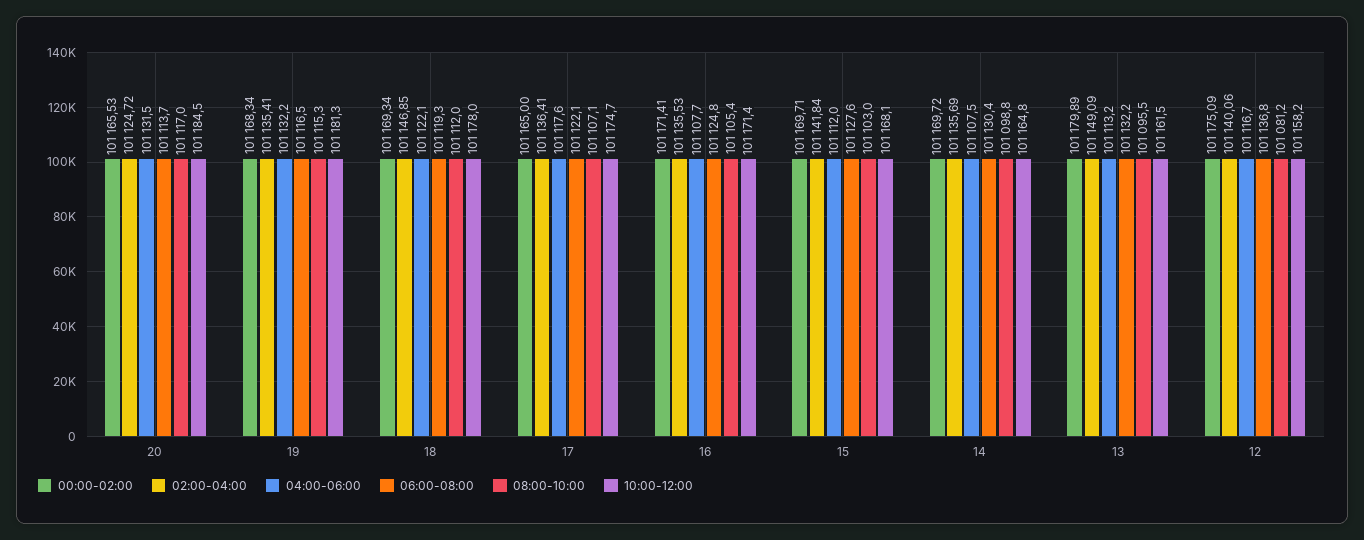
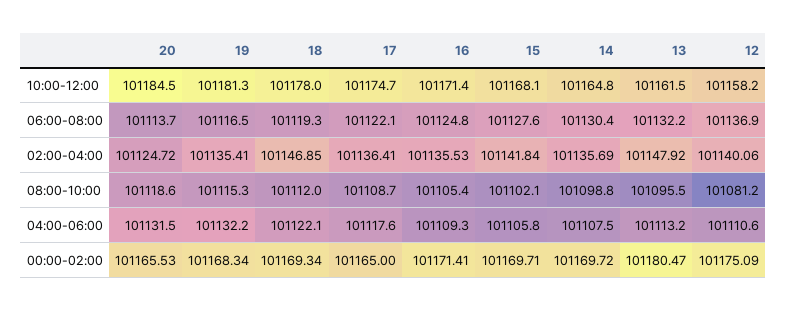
08:00-10:00, 20: 101117 -> 101118.6
08:00-10:00, 17: 101107.1 -> 101108.7
04:00-06:00, 16: 101107.7 -> 101109.3
04:00-06:00, 15: 101112 -> 101105.8
08:00-10:00, 15: 101103 -> 101102.1
00:00-02:00, 13: 101179.89 -> 101180.47
02:00-04:00, 13: 101149.09 -> 101147.92
04:00-06:00, 12: 101116.7 -> 101110.6
06:00-08:00, 12: 101136.8 -> 101136.9

